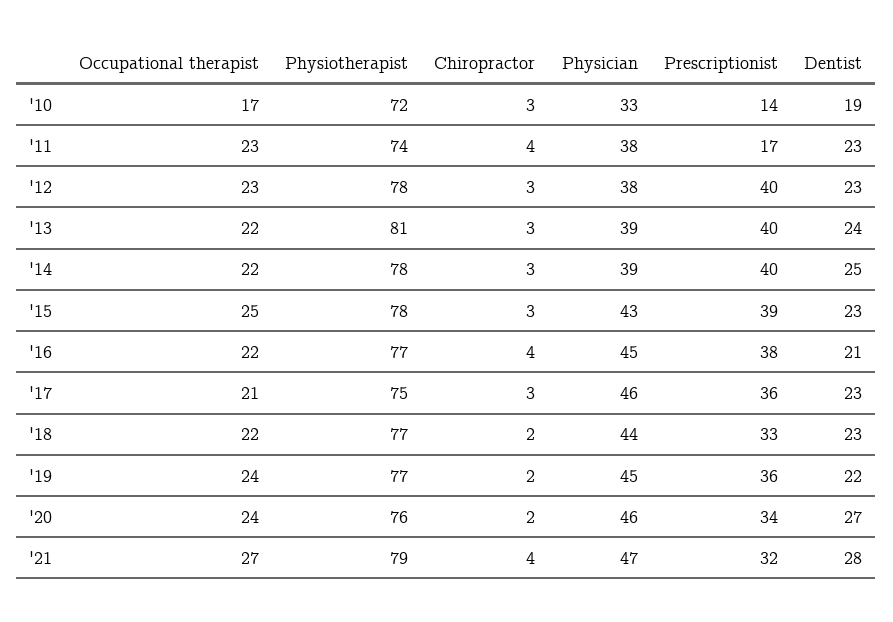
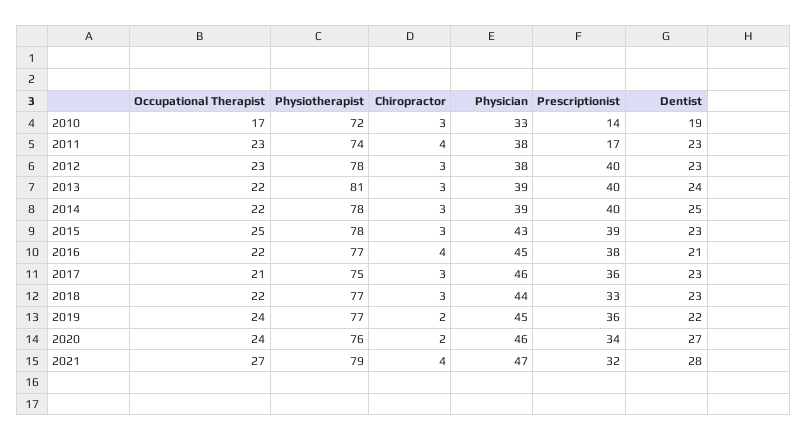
Chiropractor, '18: 2 -> 3

